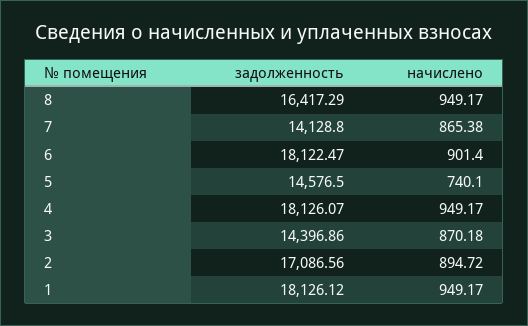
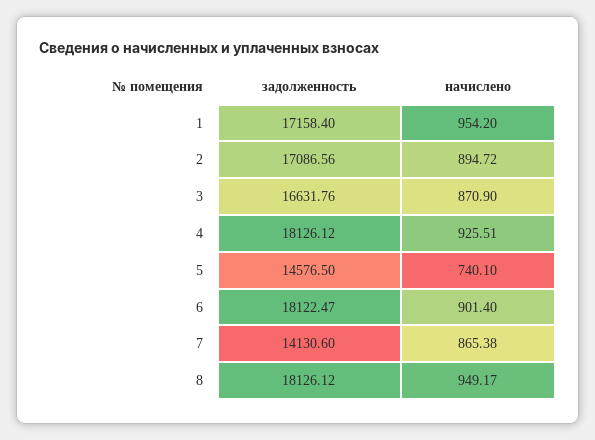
задолженность, 8: 16417.29 -> 18126.12
задолженность, 7: 14128.8 -> 14130.6
задолженность, 4: 18126.07 -> 18126.12
начислено, 4: 949.17 -> 925.51
задолженность, 3: 14396.86 -> 16631.76
начислено, 3: 870.18 -> 870.9
задолженность, 1: 18126.12 -> 17158.4
начислено, 1: 949.17 -> 954.2

